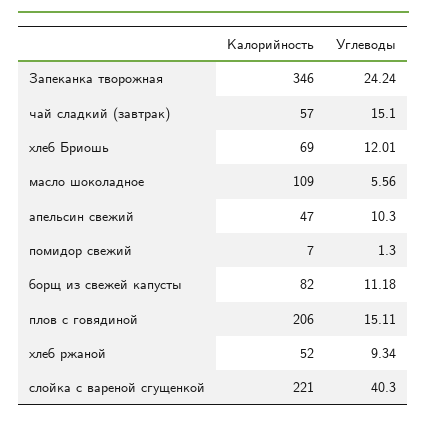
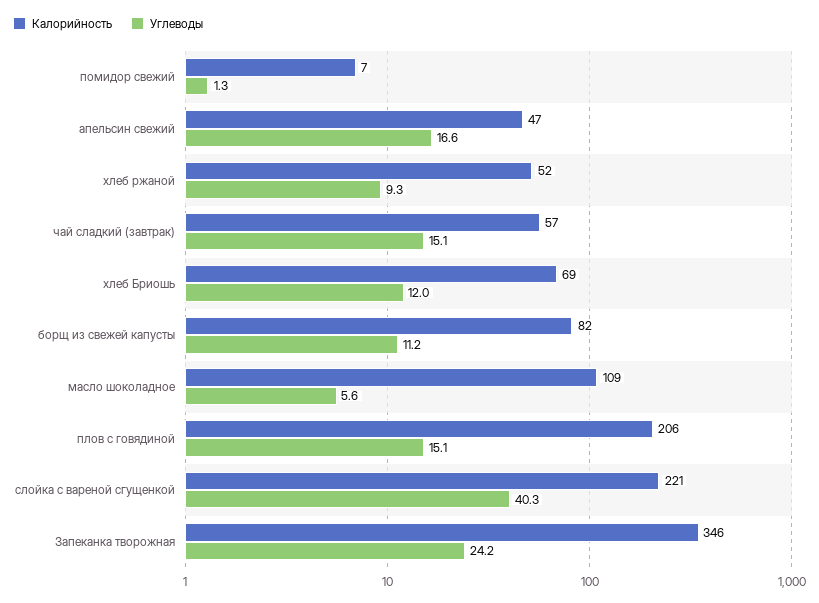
Углеводы, апельсин свежий: 10.3 -> 16.6

